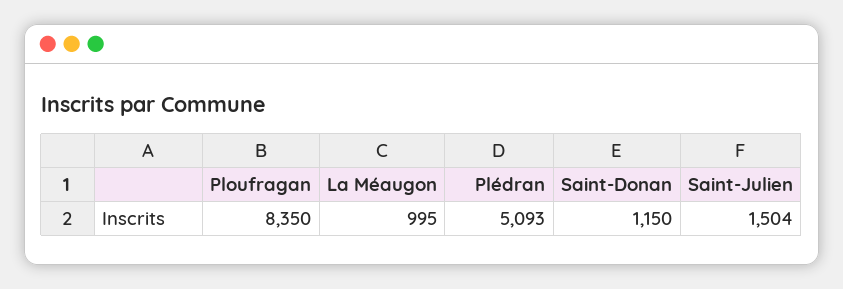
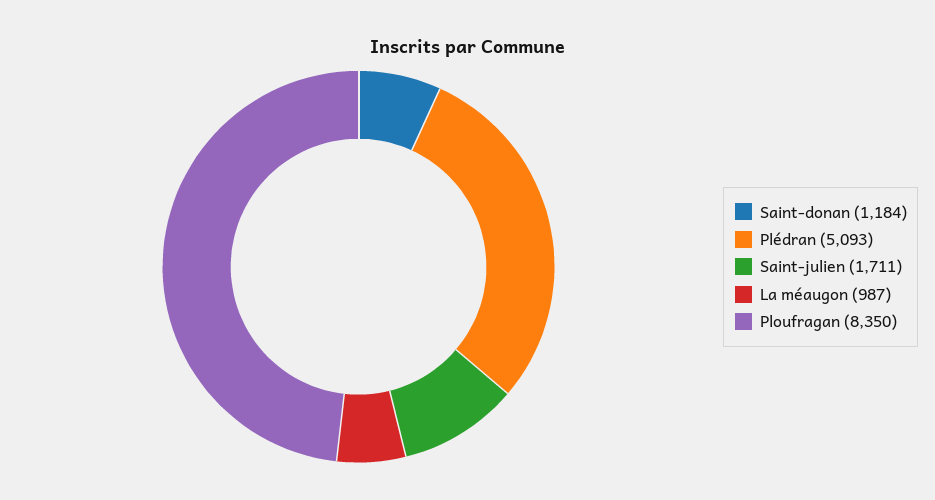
La Méaugon: 995 -> 987
Saint-Donan: 1150 -> 1184
Saint-Julien: 1504 -> 1711

